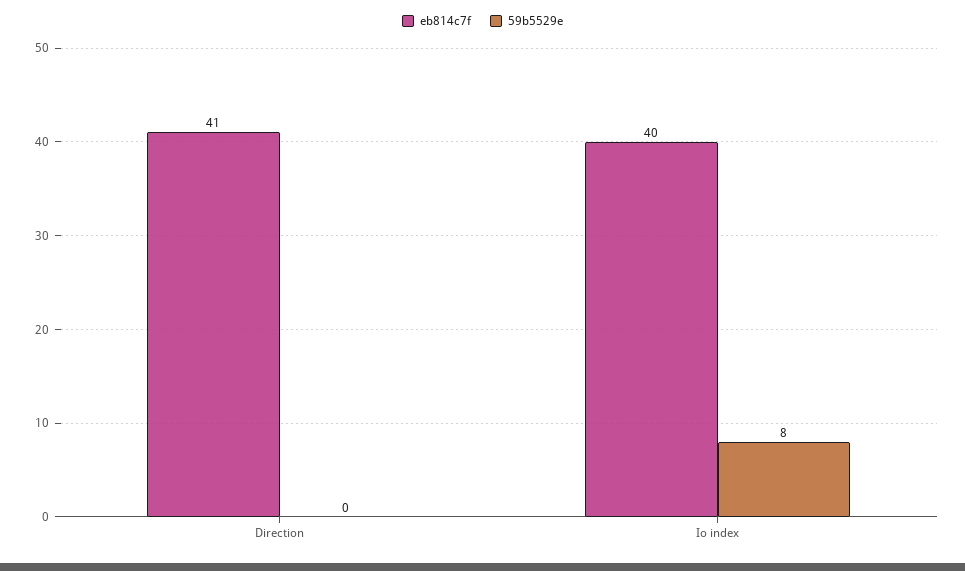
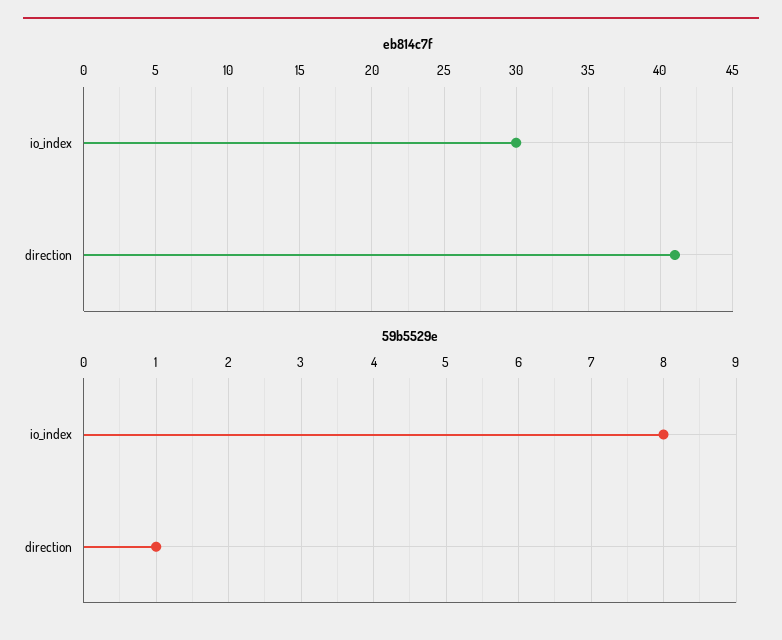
59b5529e, Direction: 0 -> 1
eb814c7f, Io index: 40 -> 30

